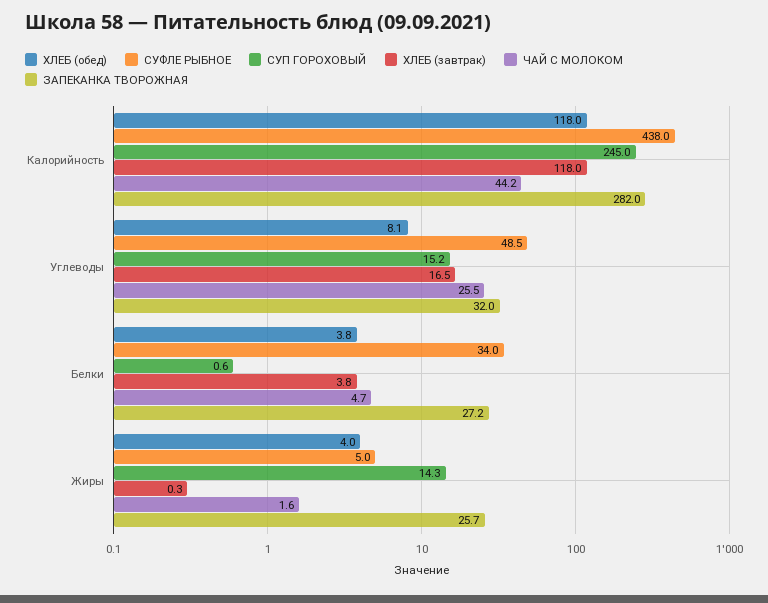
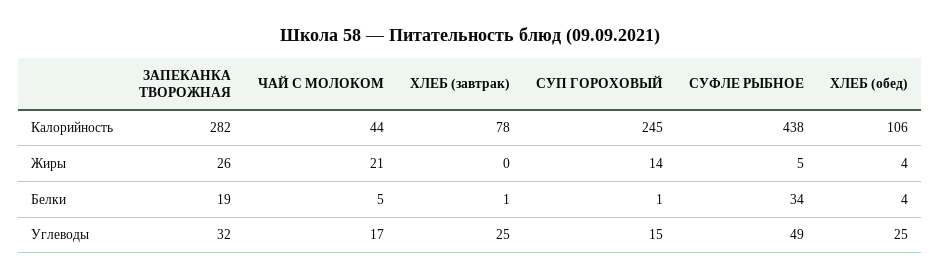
ХЛЕБ (обед), Калорийность: 118 -> 106
ХЛЕБ (завтрак), Калорийность: 118 -> 78
ХЛЕБ (обед), Углеводы: 8.1 -> 25
ХЛЕБ (завтрак), Углеводы: 16.5 -> 25
ЧАЙ С МОЛОКОМ, Углеводы: 25.5 -> 17
ХЛЕБ (завтрак), Белки: 3.8 -> 1
ЗАПЕКАНКА ТВОРОЖНАЯ, Белки: 27.2 -> 19
ЧАЙ С МОЛОКОМ, Жиры: 1.6 -> 21

